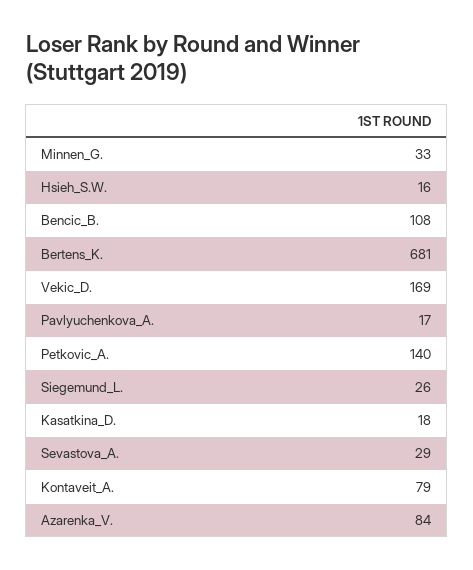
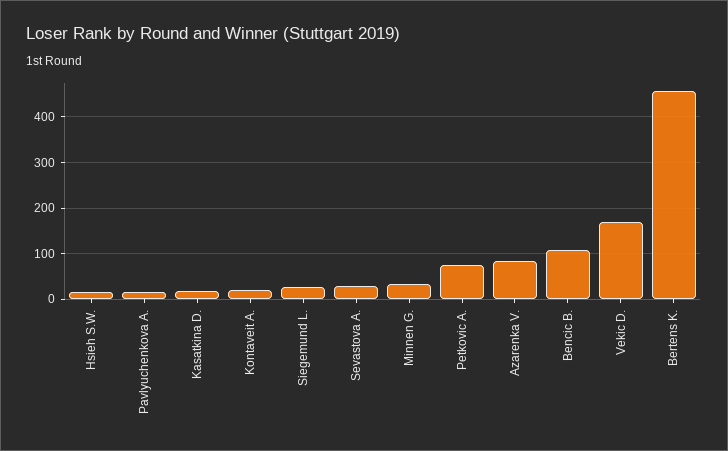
Bertens_K.: 681 -> 460
Petkovic_A.: 140 -> 80
Kontaveit_A.: 79 -> 20

